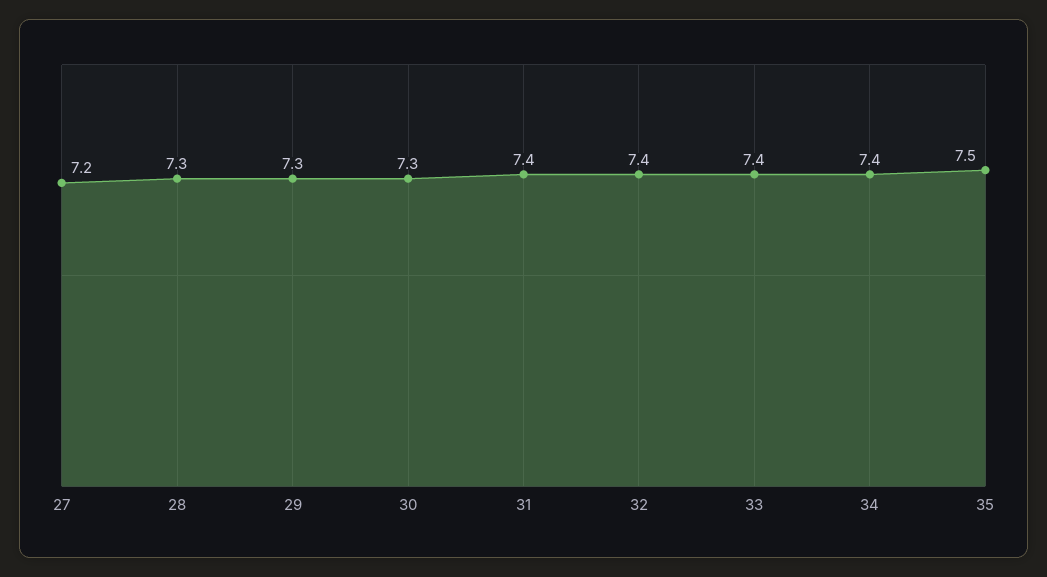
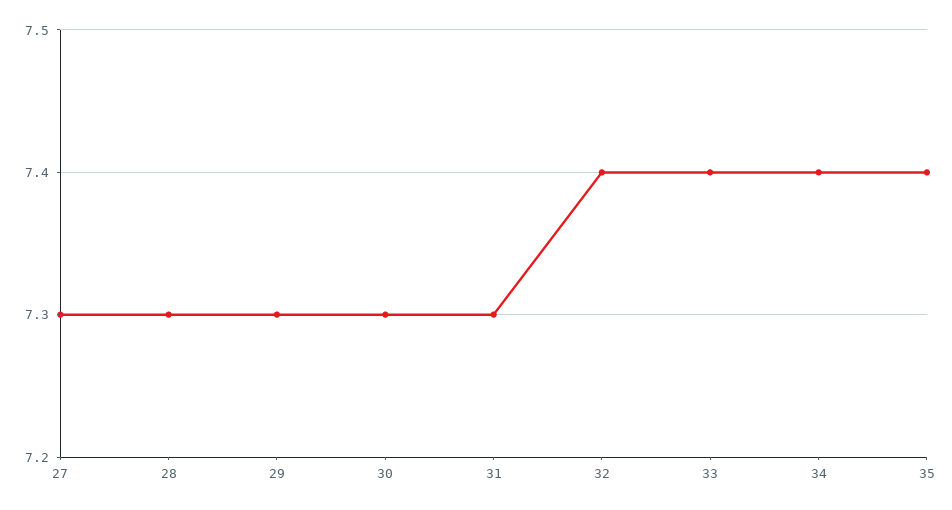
27: 7.2 -> 7.3
31: 7.4 -> 7.3
35: 7.5 -> 7.4

